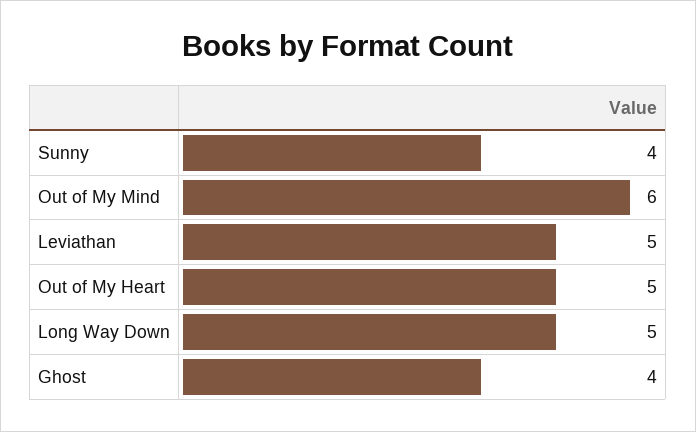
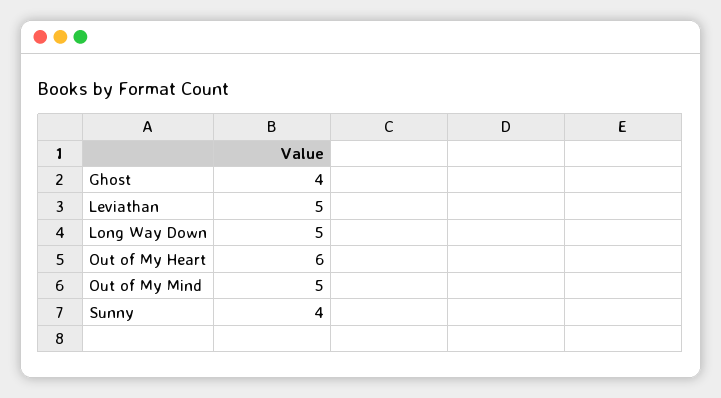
Out of My Mind: 6 -> 5
Out of My Heart: 5 -> 6

